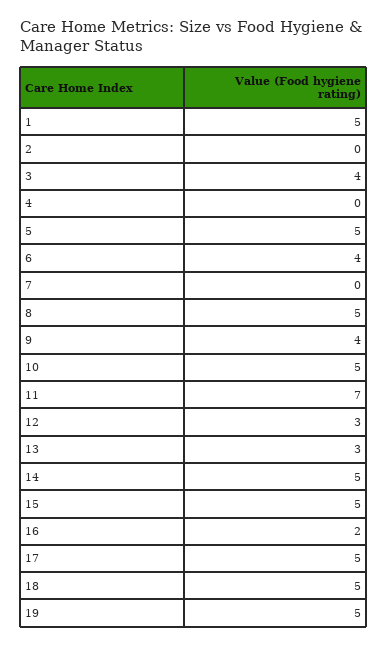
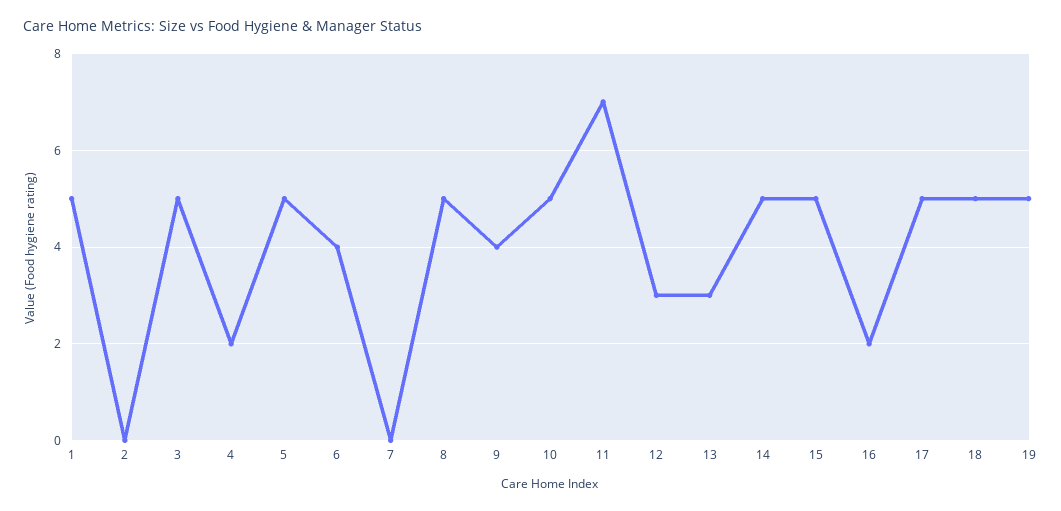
3: 4 -> 5
4: 0 -> 2

